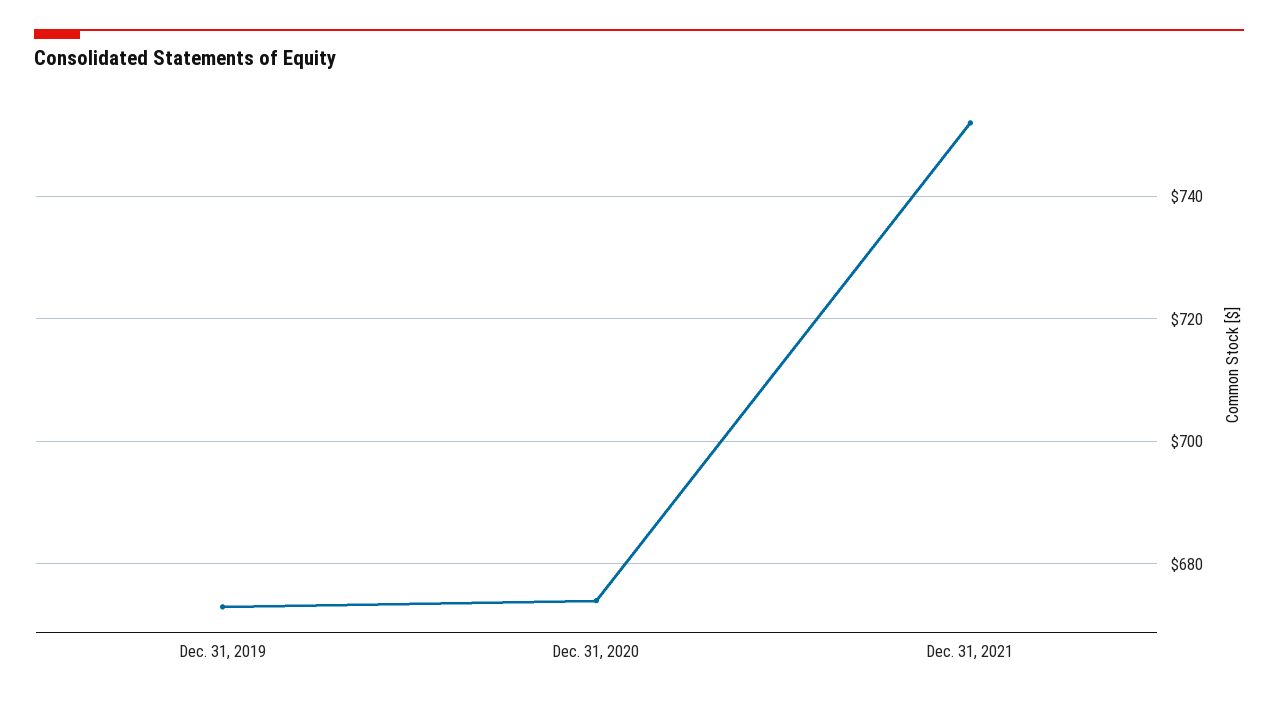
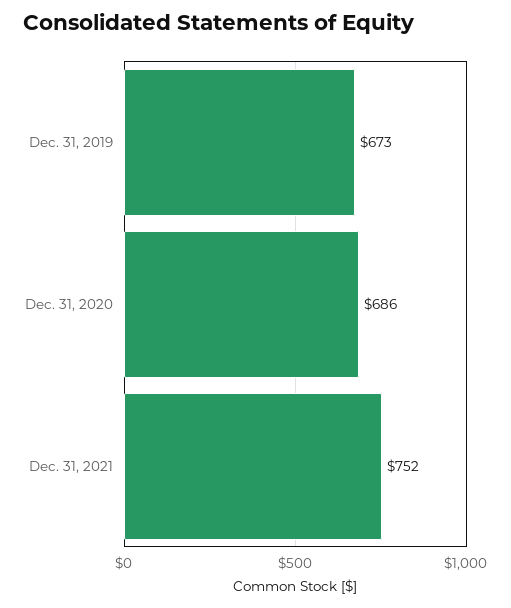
Dec. 31, 2020: 675 -> 686

